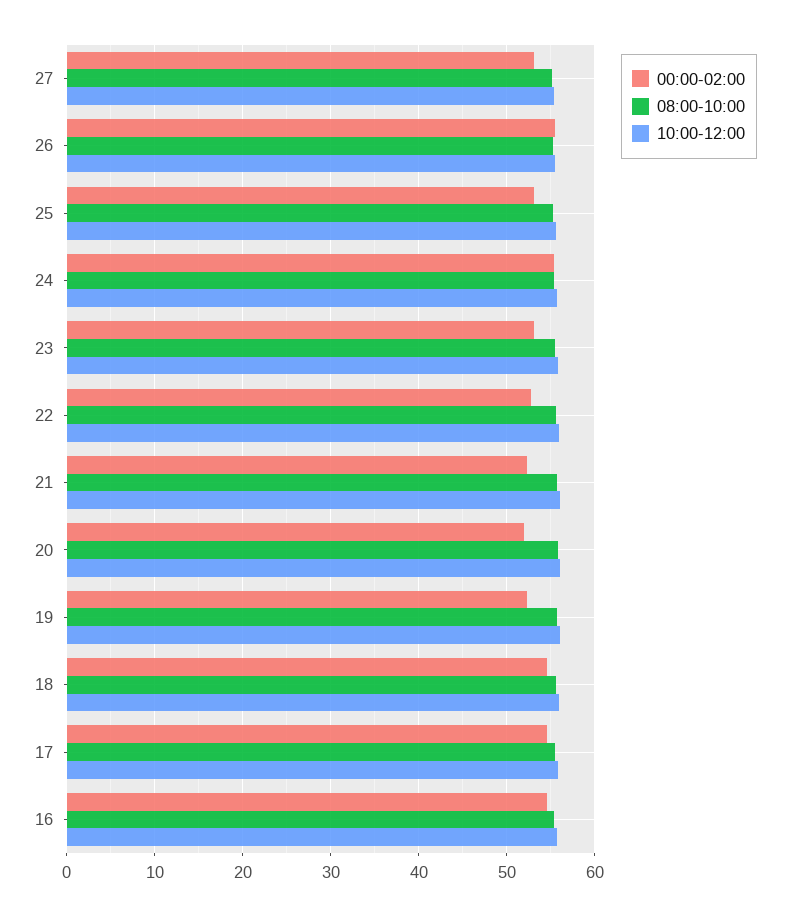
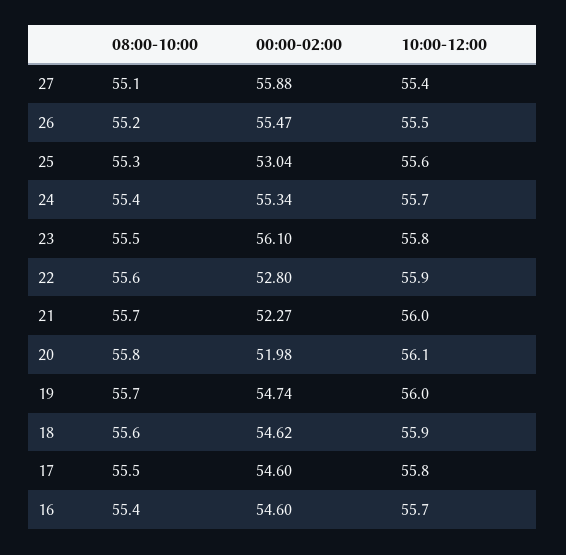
00:00-02:00, 27: 53 -> 55.88
00:00-02:00, 23: 53 -> 56.1
00:00-02:00, 19: 52 -> 54.74

